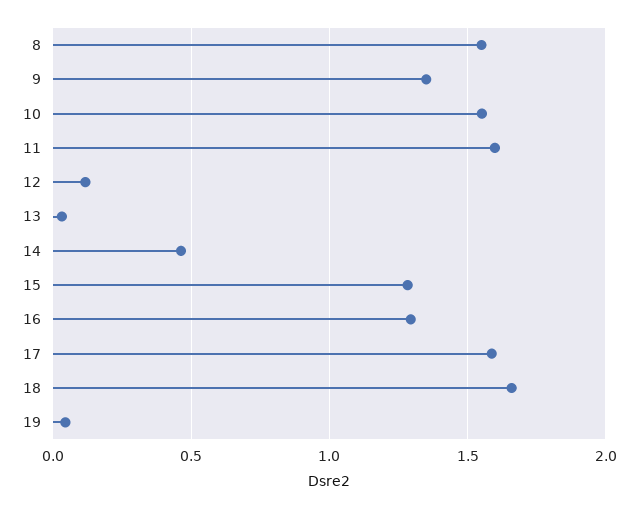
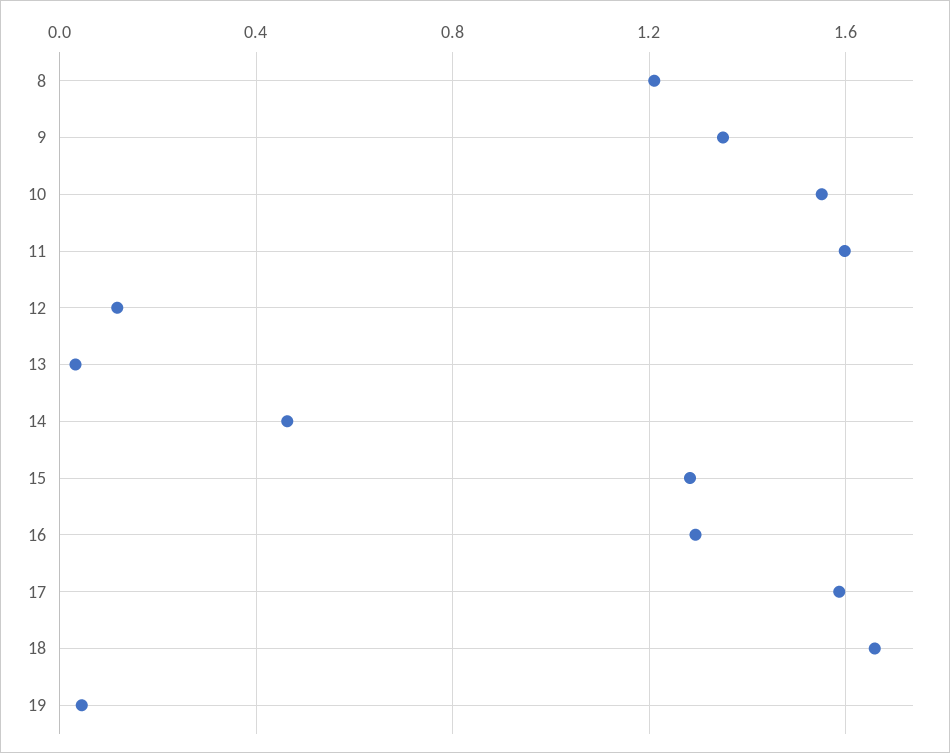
8: 1.55 -> 1.2

